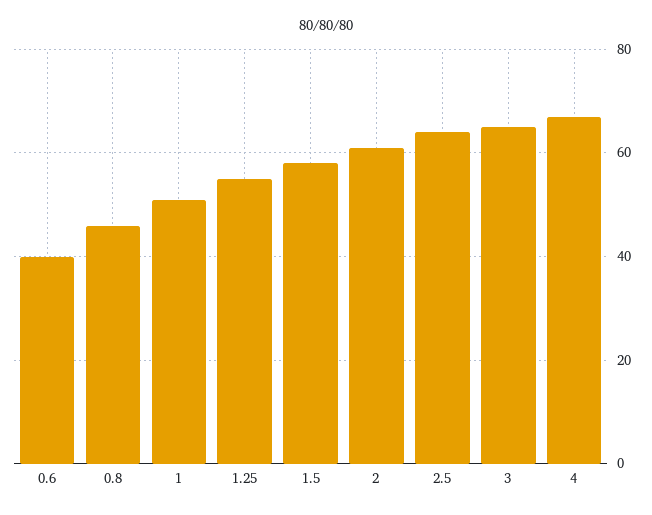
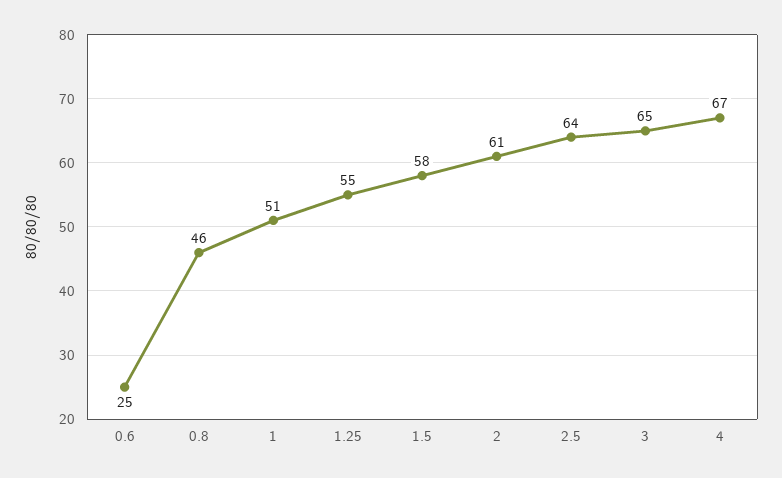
0.6: 40 -> 25

